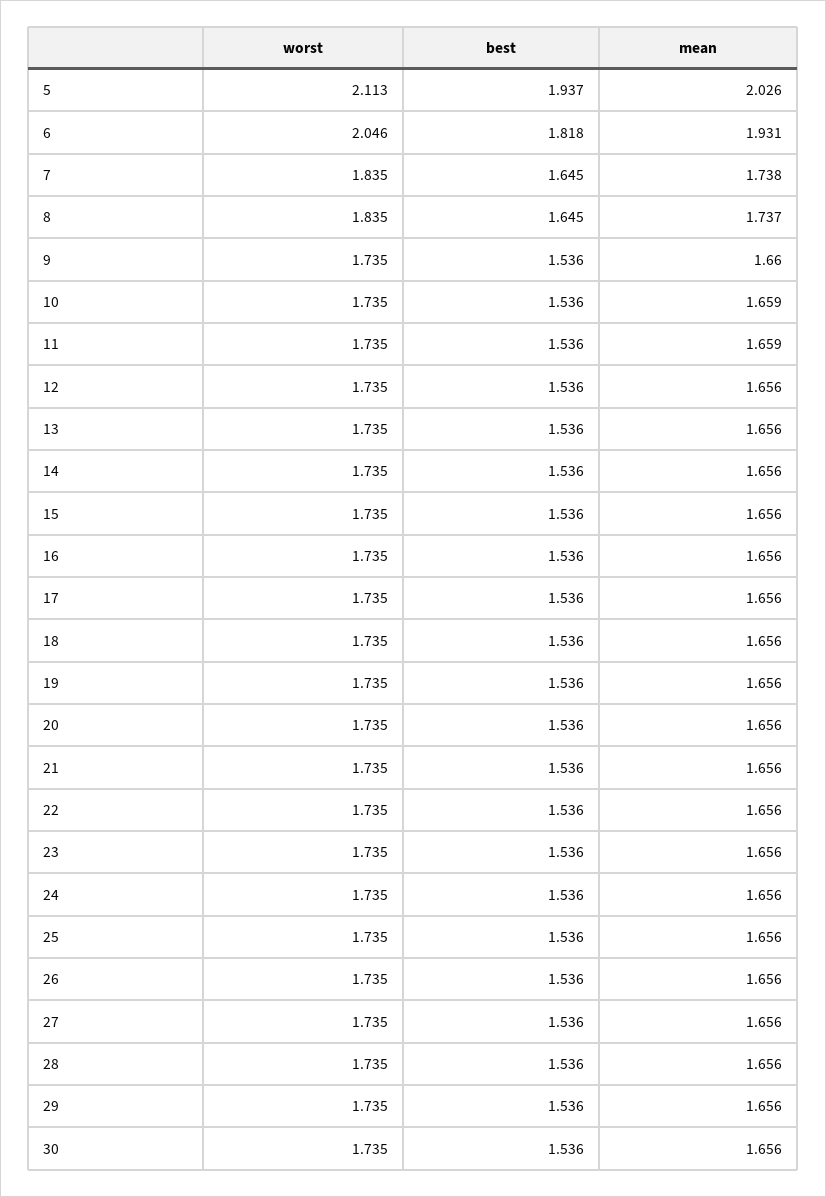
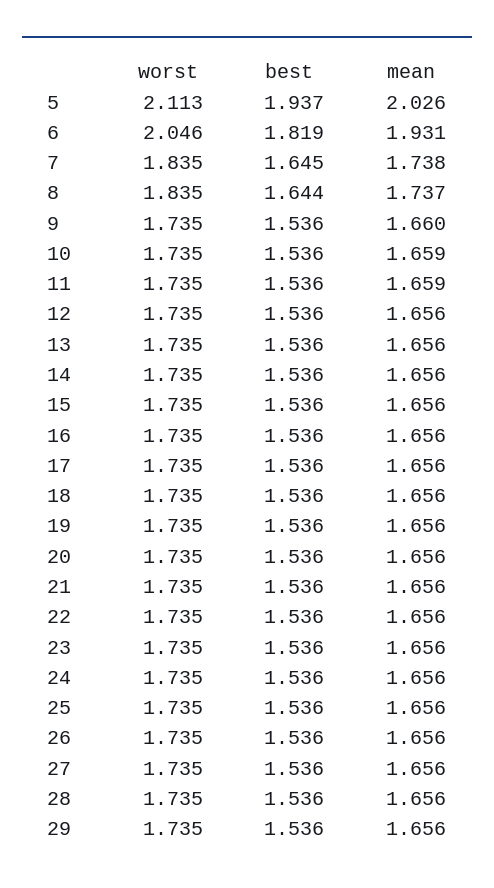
best, 6: 1.818 -> 1.819
best, 8: 1.645 -> 1.644
worst, 30: 1.735 -> none
best, 30: 1.536 -> none
mean, 30: 1.656 -> none

